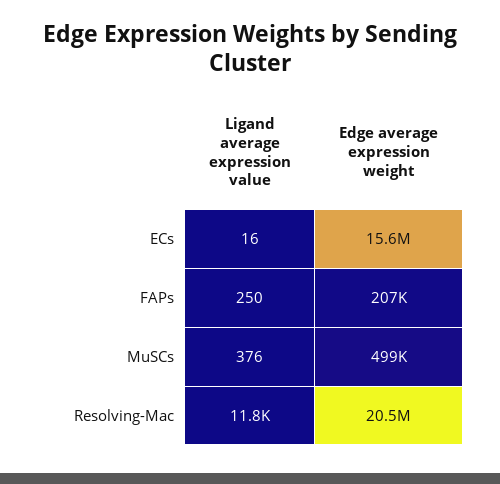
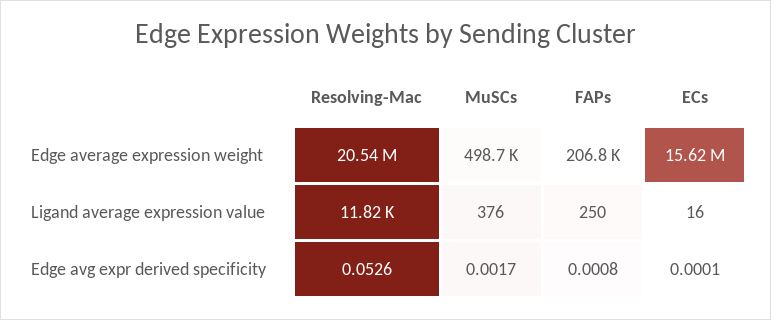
Edge avg expr derived specificity, Resolving-Mac: none -> 0.0526
Edge avg expr derived specificity, MuSCs: none -> 0.0017
Edge avg expr derived specificity, FAPs: none -> 0.0008
Edge avg expr derived specificity, ECs: none -> 0.0001

